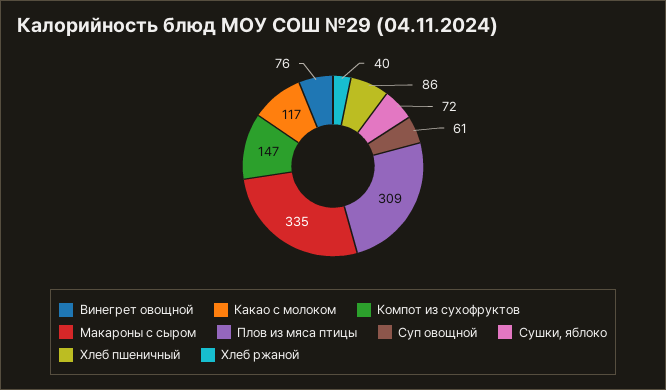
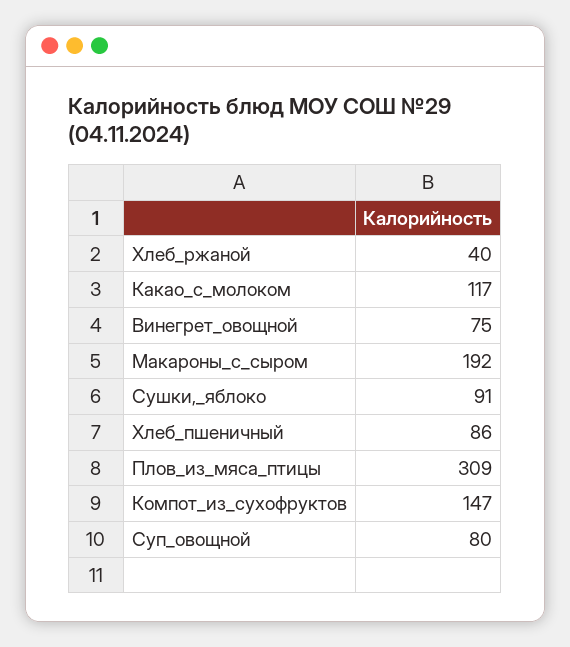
Винегрет овощной: 76 -> 75
Макароны с сыром: 335 -> 192
Суп овощной: 61 -> 80
Сушки, яблоко: 72 -> 91

